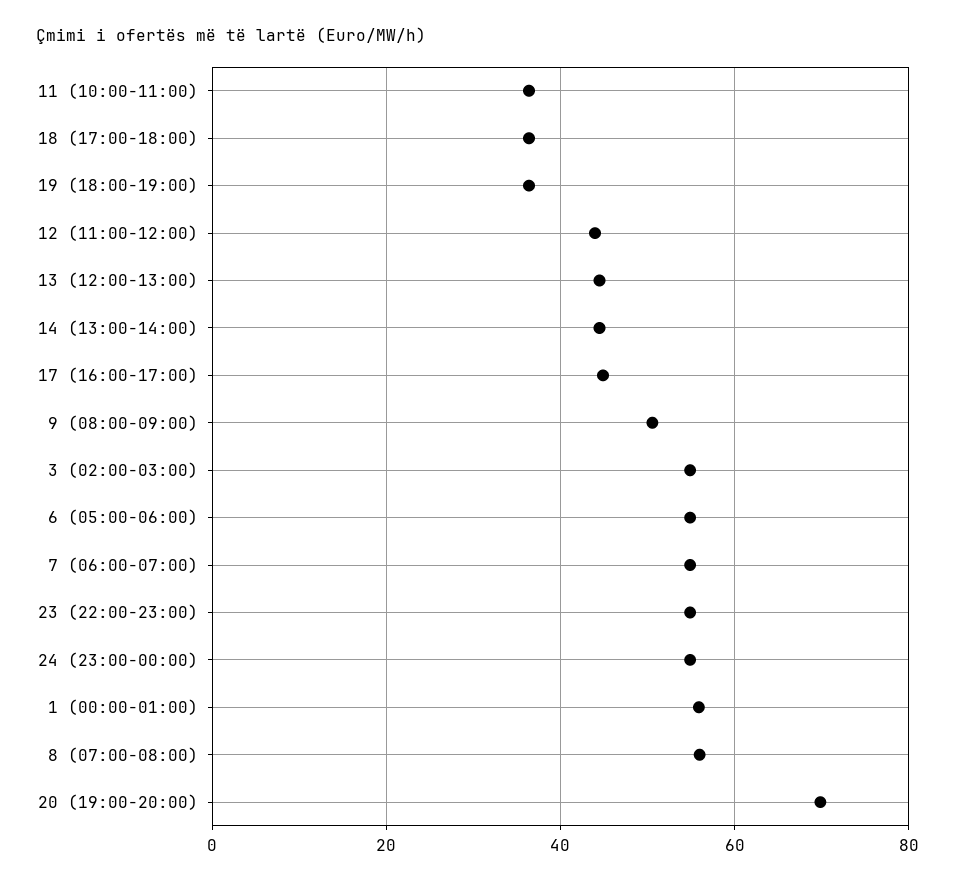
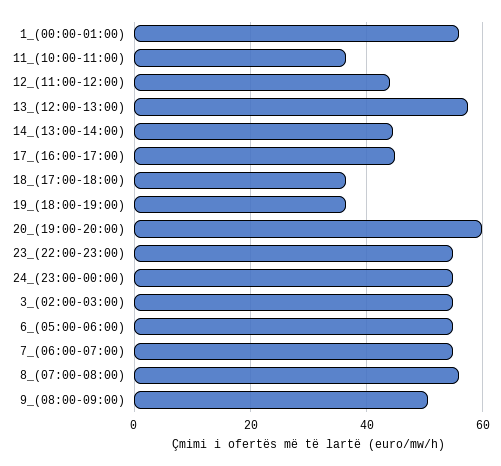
13 (12:00-13:00): 44 -> 58
20 (19:00-20:00): 70 -> 60

